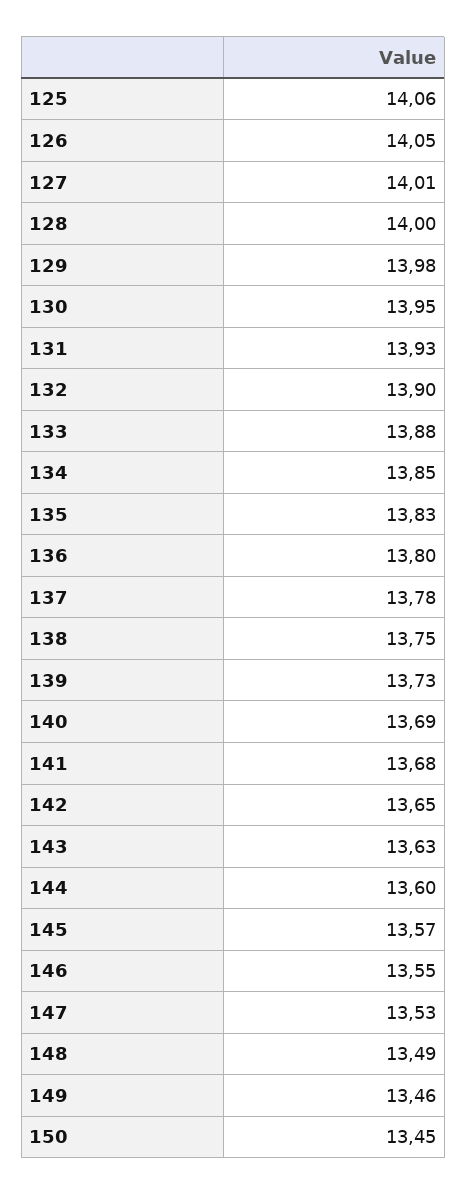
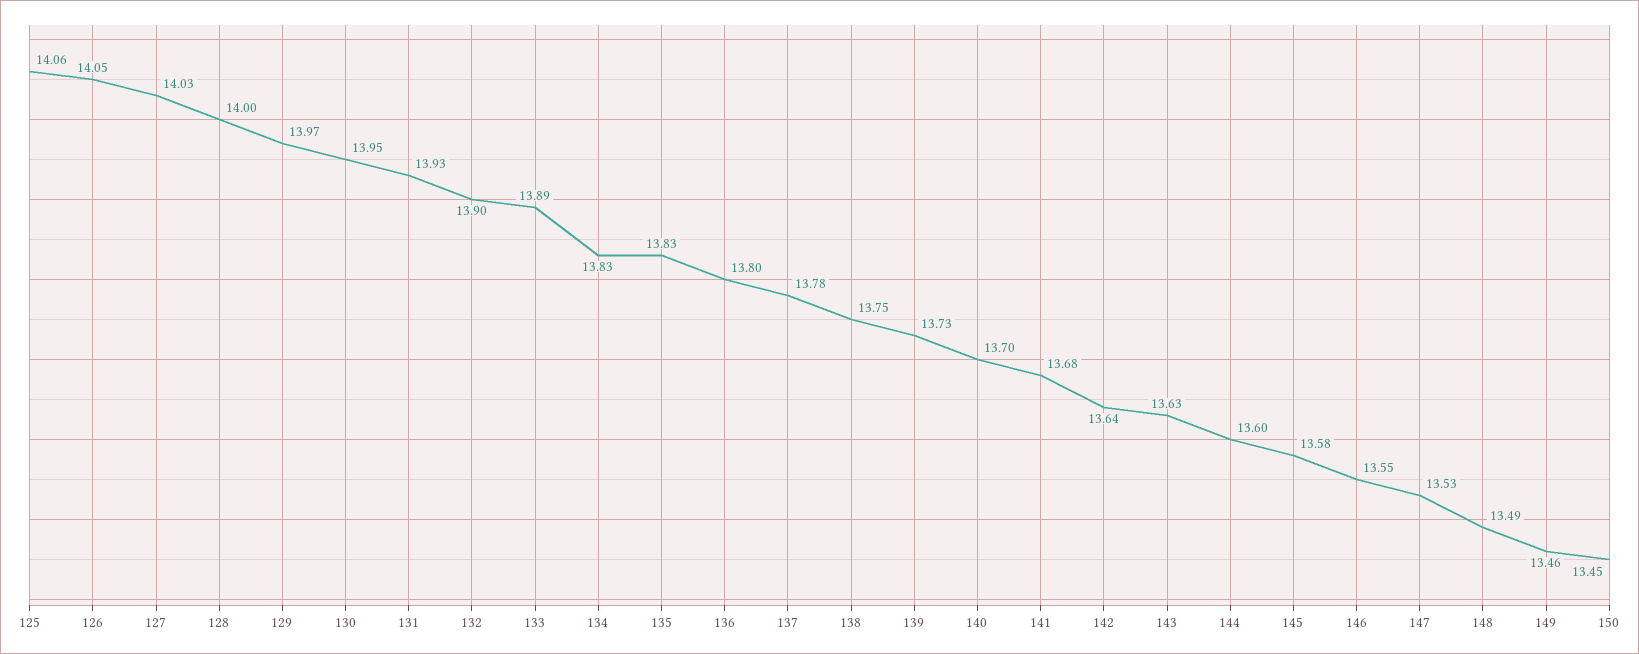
127: 14.01 -> 14.03
129: 13.98 -> 13.97
133: 13.88 -> 13.89
134: 13.85 -> 13.83
140: 13.69 -> 13.7
142: 13.65 -> 13.64
145: 13.57 -> 13.58

